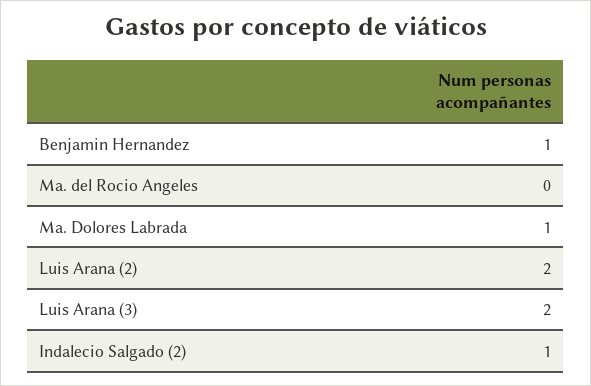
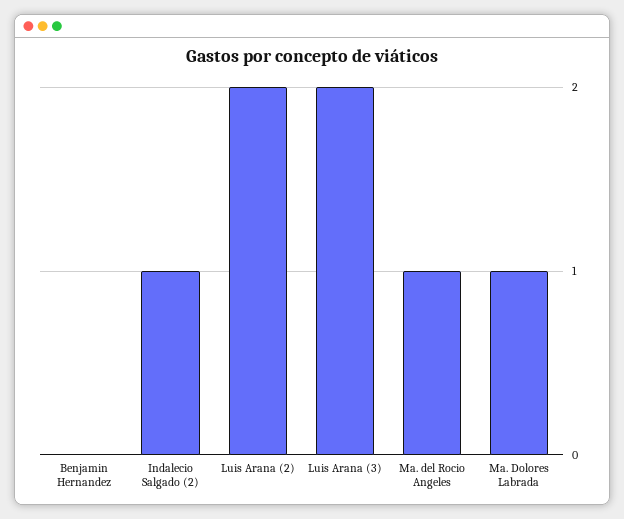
Benjamin Hernandez: 1 -> 0
Ma. del Rocio Angeles: 0 -> 1

